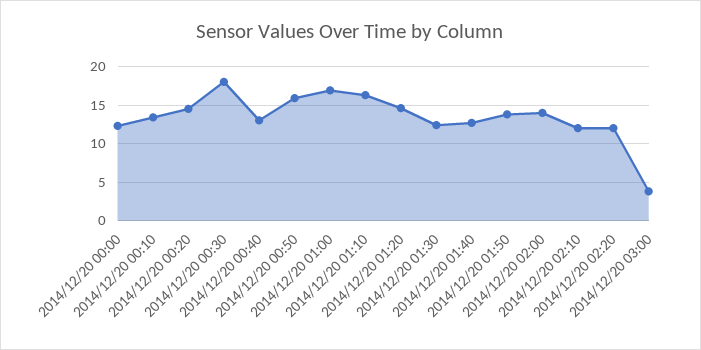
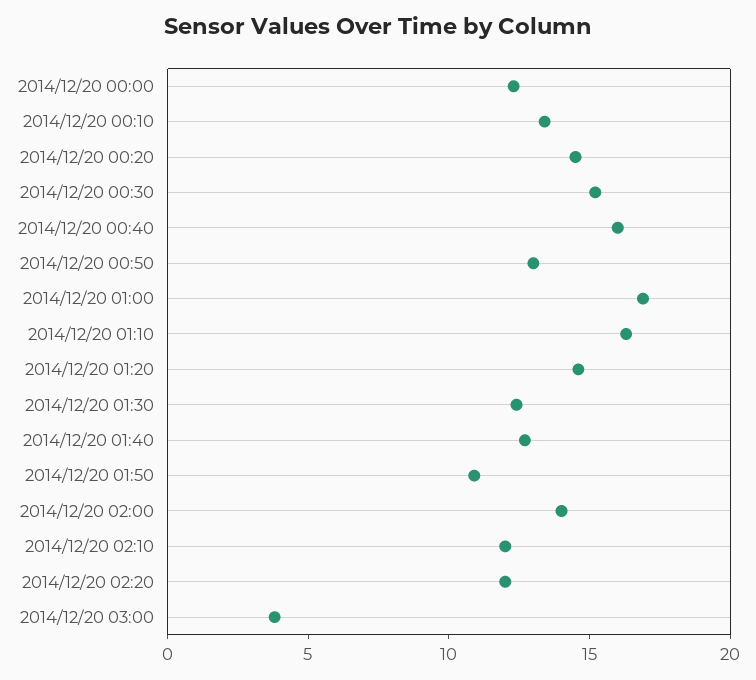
2014/12/20 00:30: 18 -> 15
2014/12/20 00:40: 13 -> 16
2014/12/20 00:50: 16 -> 13
2014/12/20 01:50: 14 -> 11

